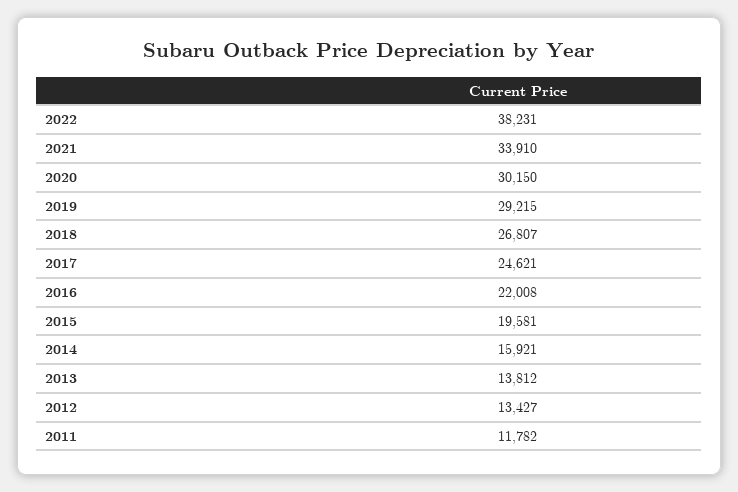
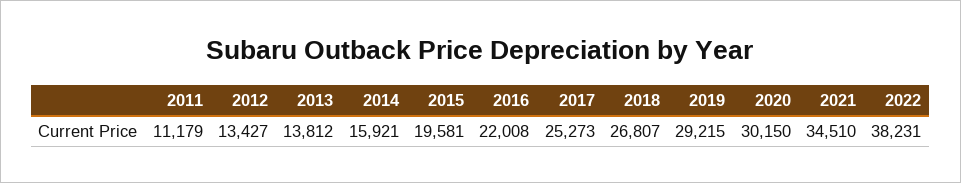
2021: 33910 -> 34510
2017: 24621 -> 25273
2011: 11782 -> 11179

